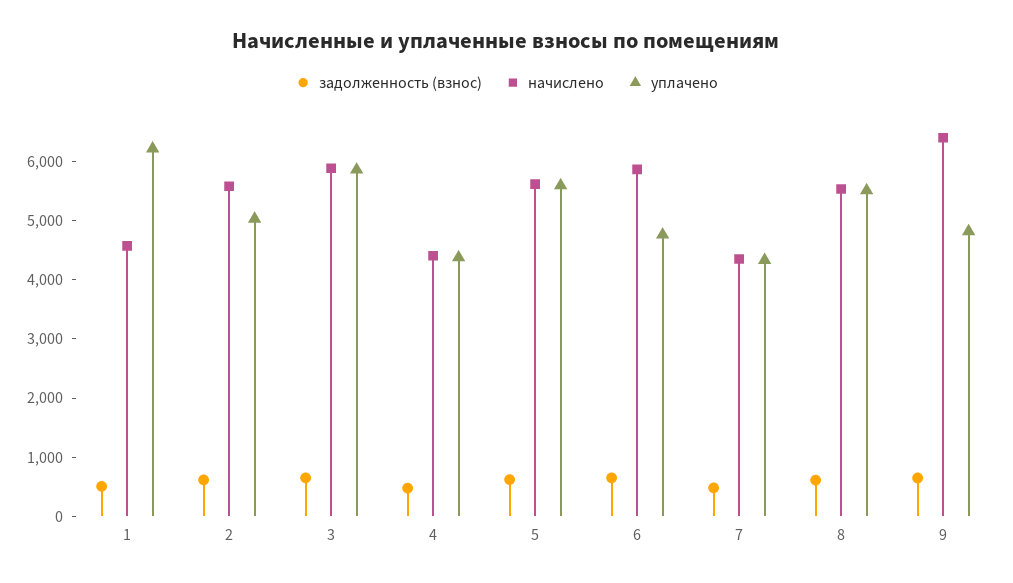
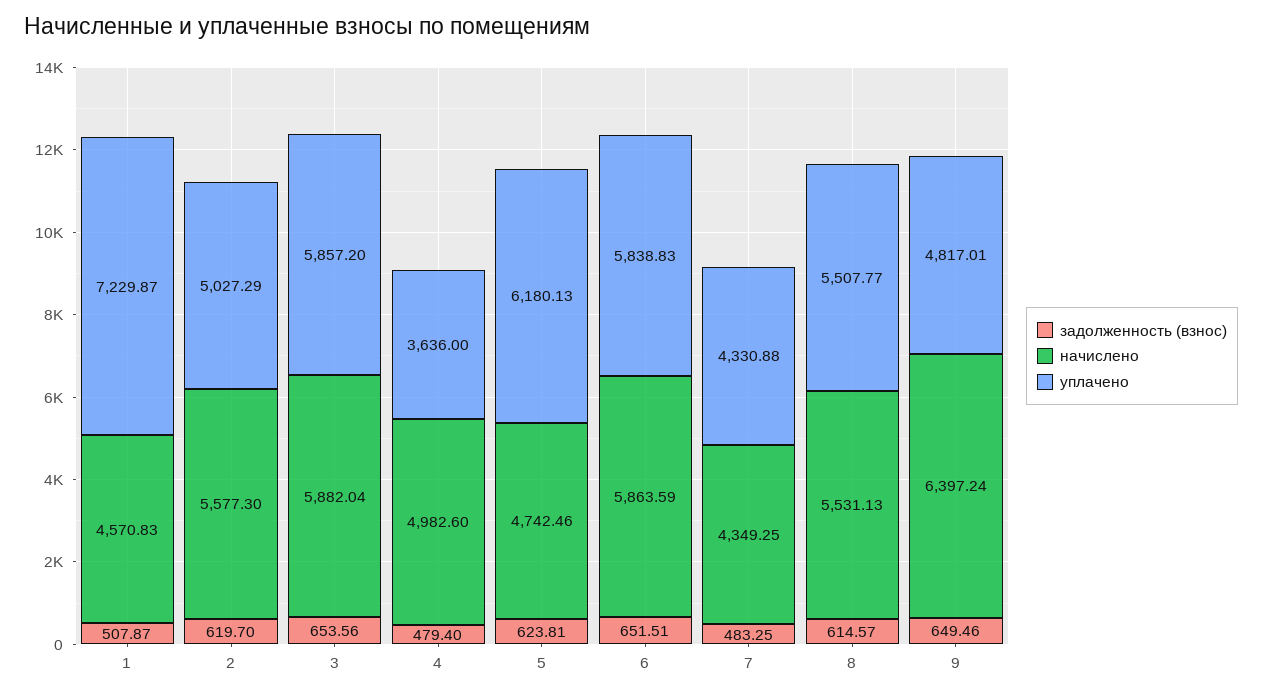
уплачено, 1: 6200 -> 7229.87
начислено, 4: 4400 -> 4982.6
уплачено, 4: 4400 -> 3636
начислено, 5: 5600 -> 4742.46
уплачено, 5: 5600 -> 6180.13
уплачено, 6: 4800 -> 5838.83

